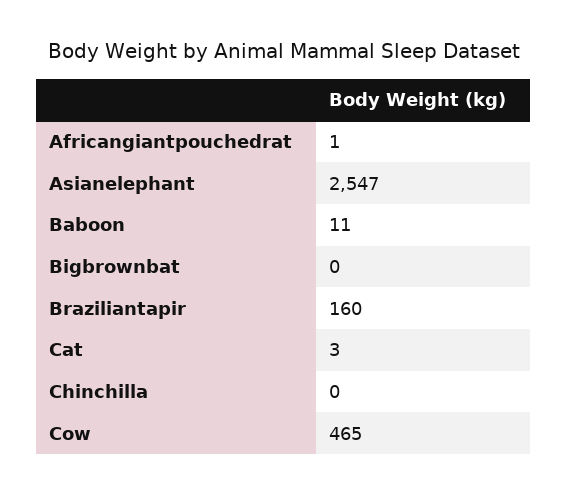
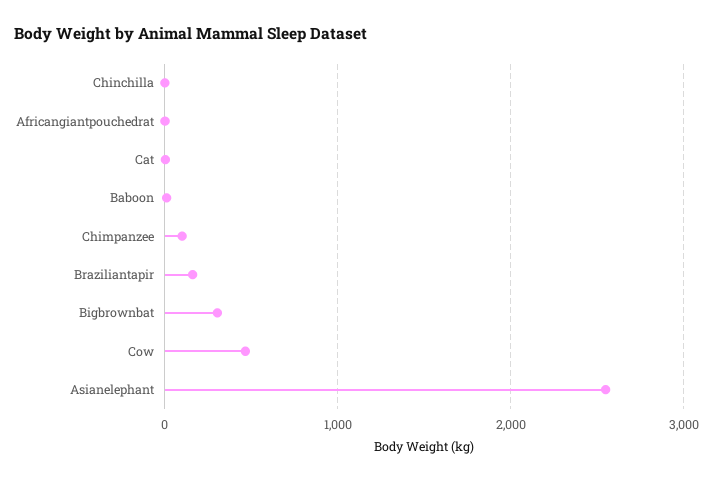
Bigbrownbat: 0 -> 300
Chimpanzee: none -> 100

